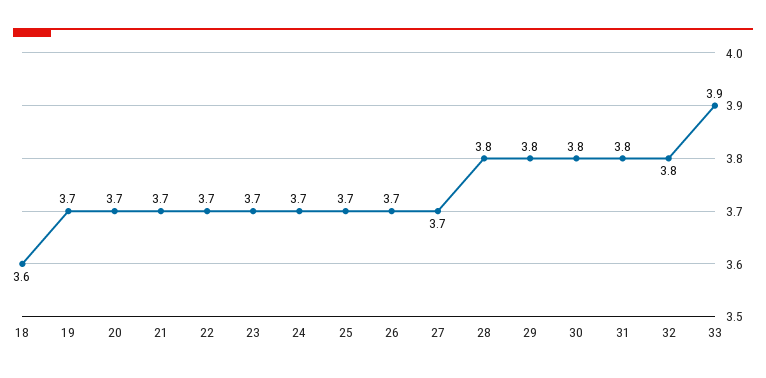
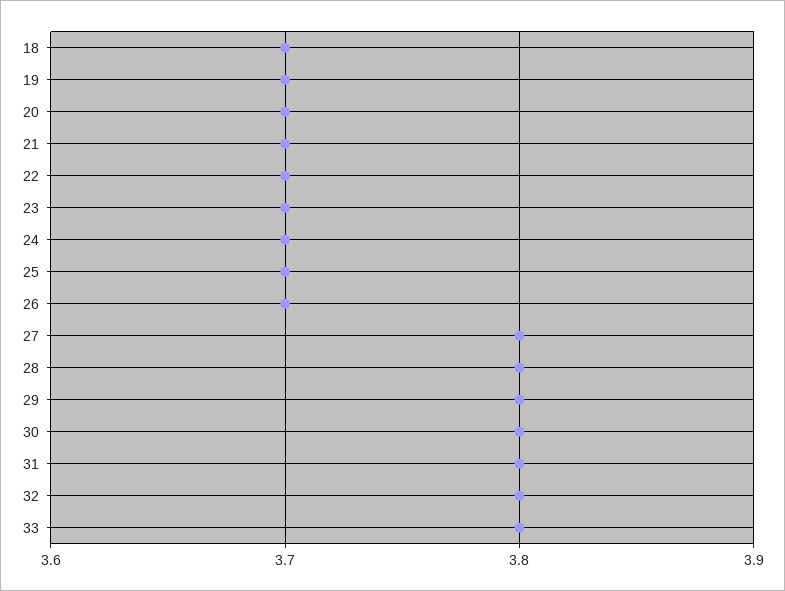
18: 3.6 -> 3.7
27: 3.7 -> 3.8
33: 3.9 -> 3.8

